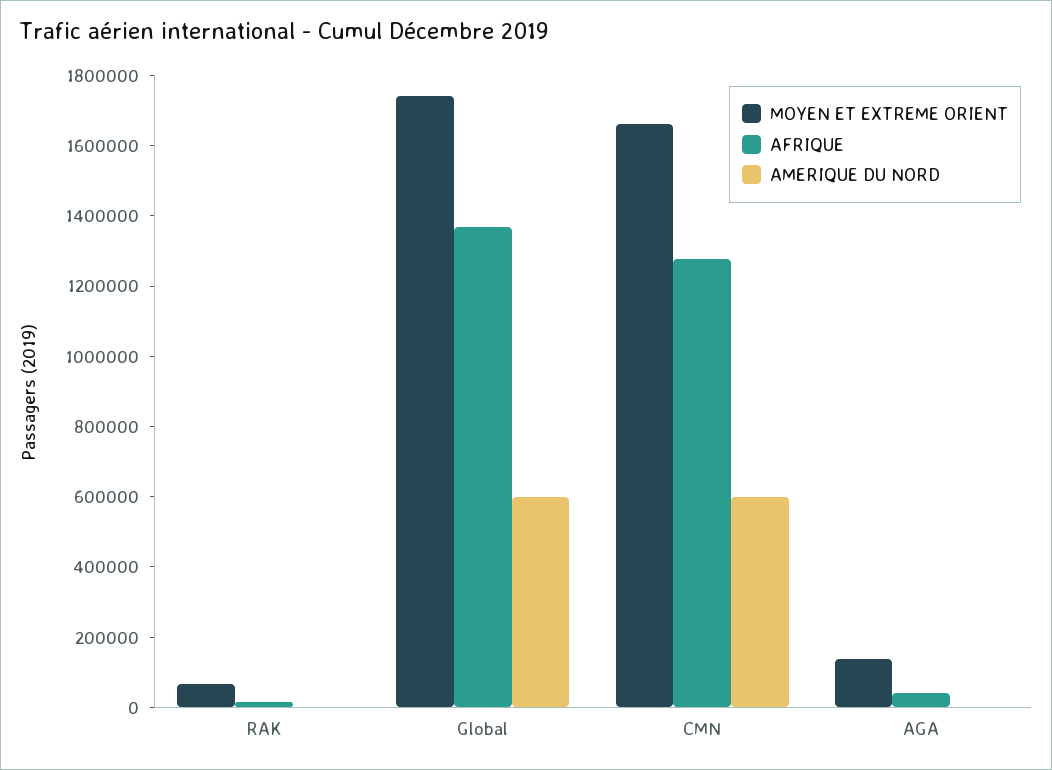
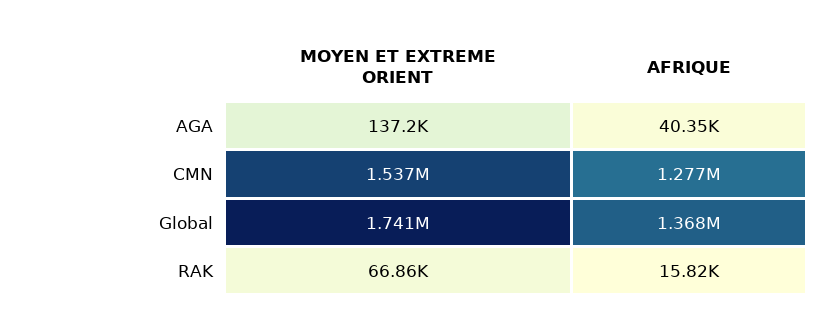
AMERIQUE DU NORD, RAK: 0 -> none
AMERIQUE DU NORD, Global: 600000 -> none
MOYEN ET EXTREME ORIENT, CMN: 1650000 -> 1537000
AMERIQUE DU NORD, CMN: 600000 -> none
AMERIQUE DU NORD, AGA: 0 -> none

